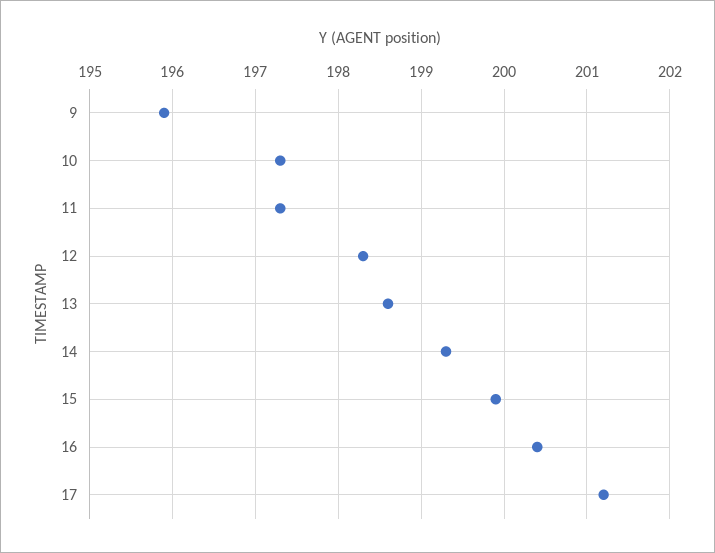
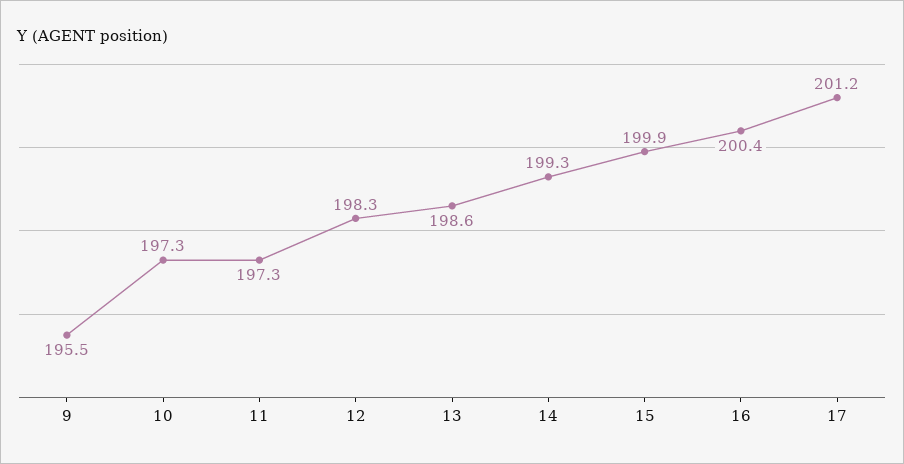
9: 195.9 -> 195.5

